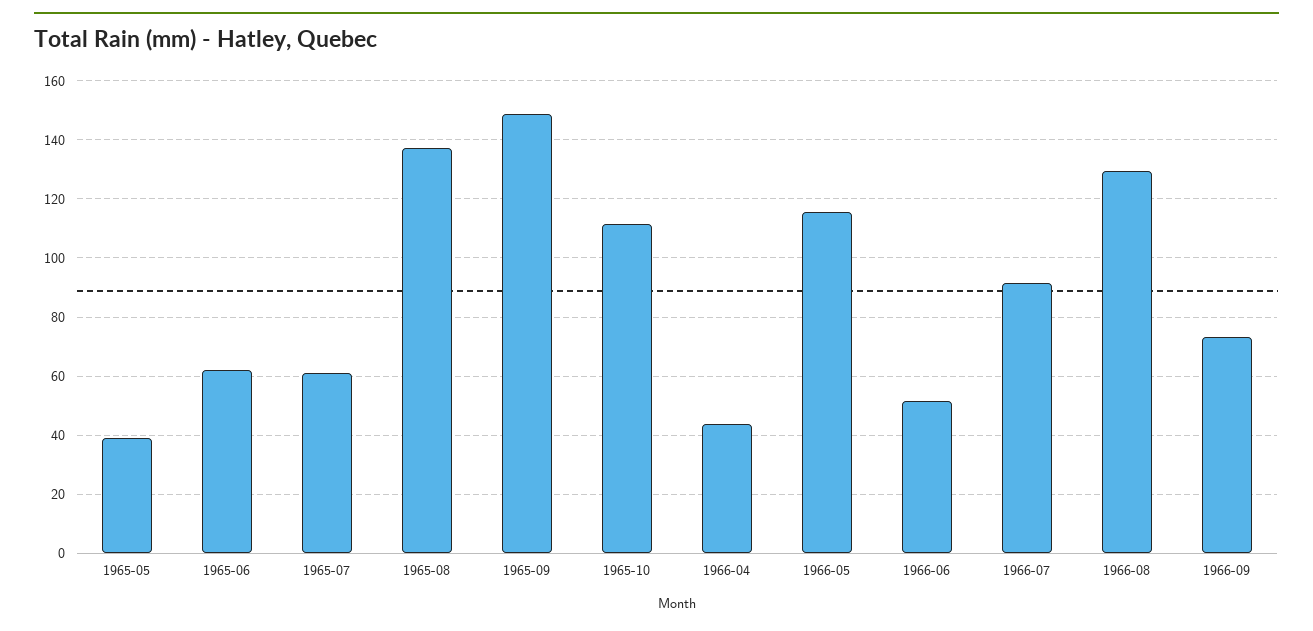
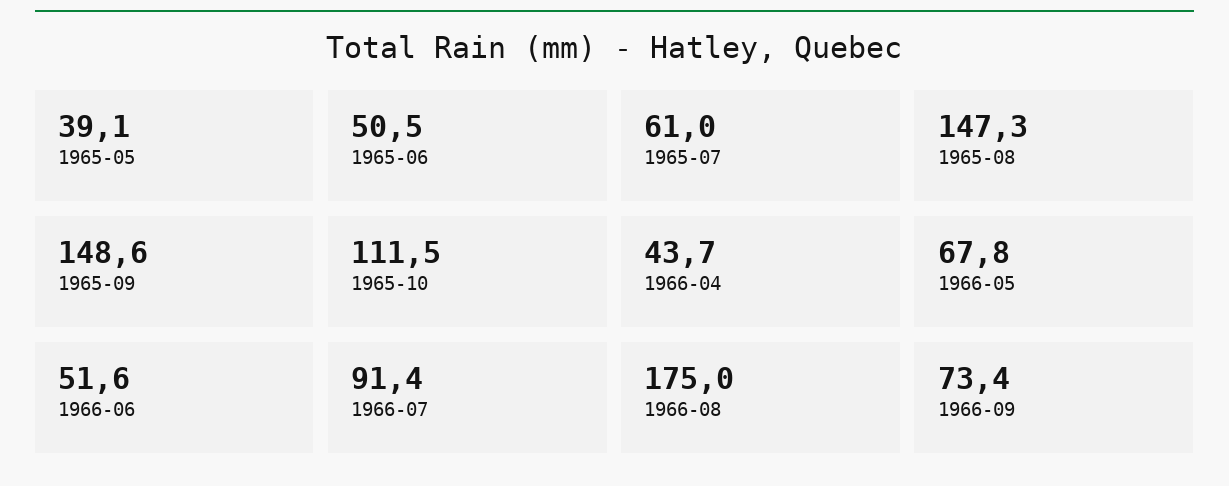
1965-06: 62.5 -> 50.5
1965-08: 137.5 -> 147.3
1966-05: 115 -> 67.8
1966-08: 130 -> 175

